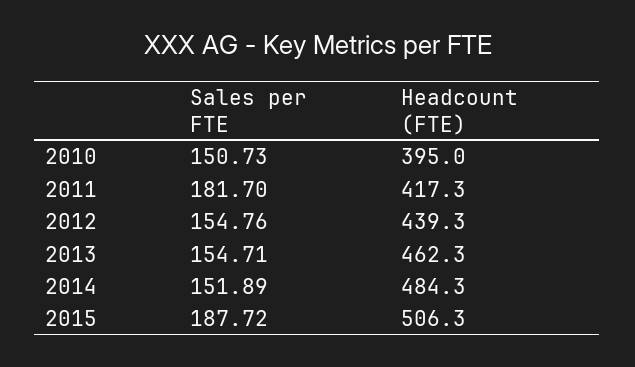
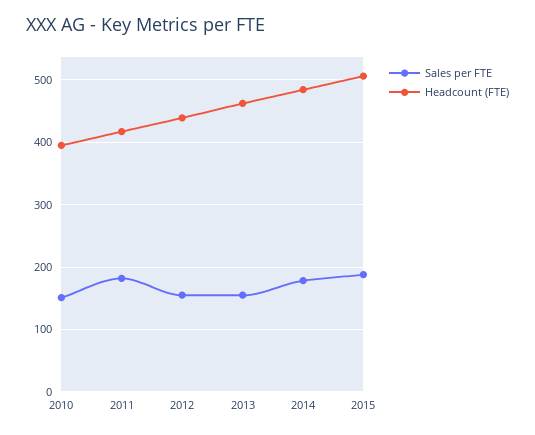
Sales per FTE, 2014: 151.89 -> 180

